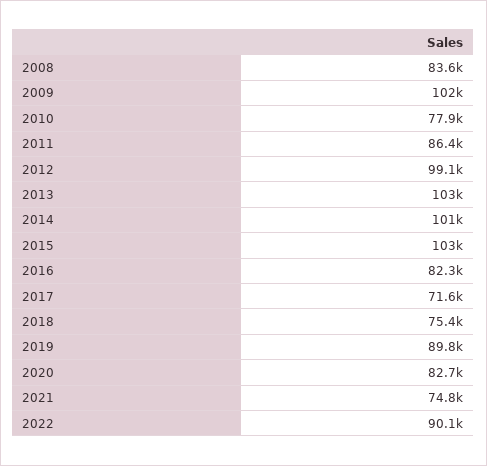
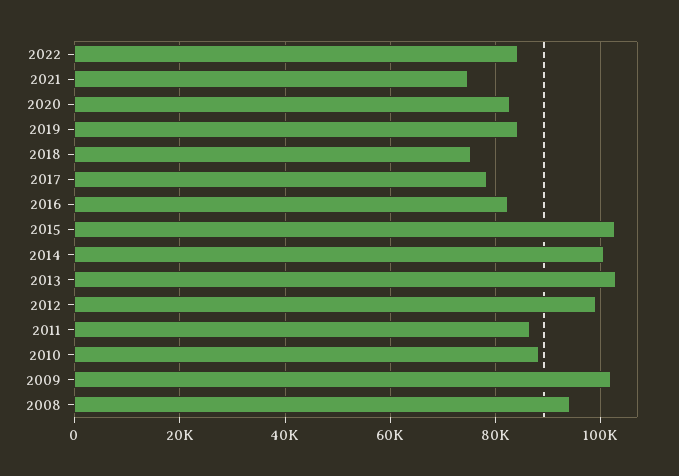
2008: 83600 -> 94000
2010: 77900 -> 88000
2017: 71600 -> 78000
2019: 89800 -> 84000
2022: 90100 -> 84000

